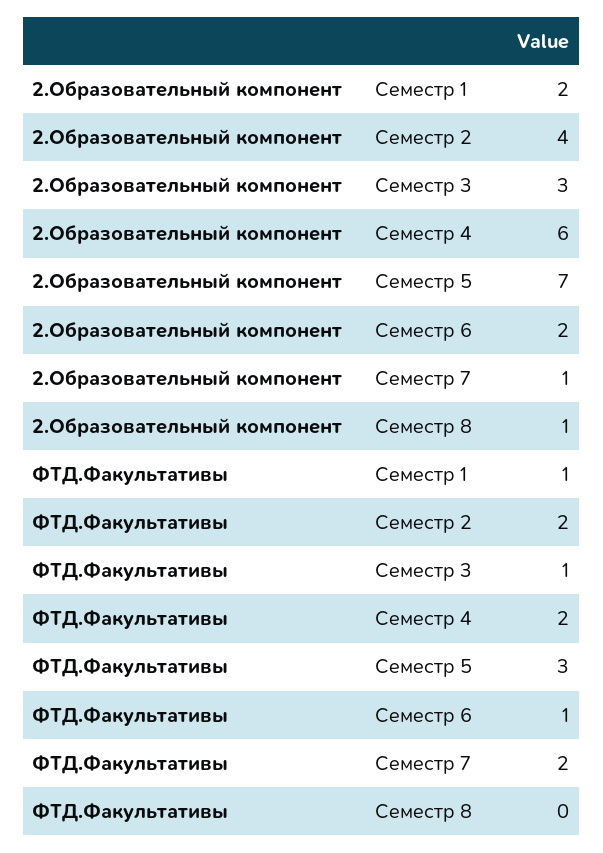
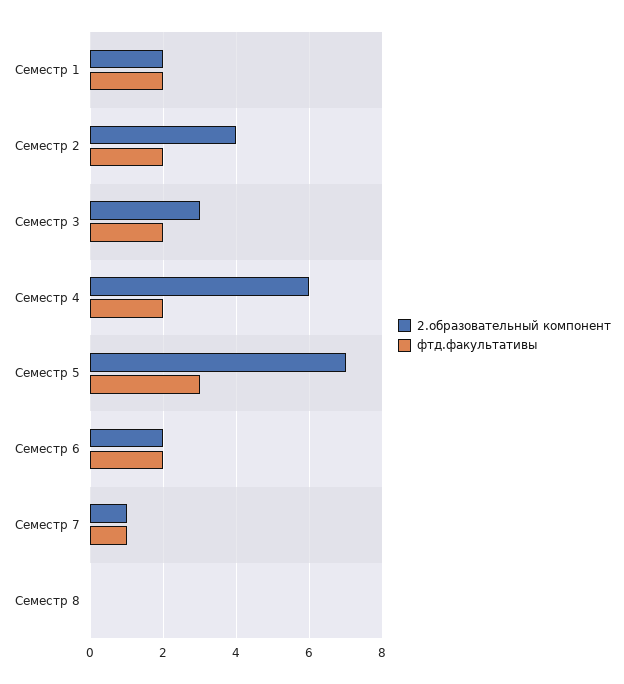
2.Образовательный компонент, Семестр 8: 1 -> 0
ФТД.Факультативы, Семестр 1: 1 -> 2
ФТД.Факультативы, Семестр 3: 1 -> 2
ФТД.Факультативы, Семестр 6: 1 -> 2
ФТД.Факультативы, Семестр 7: 2 -> 1

